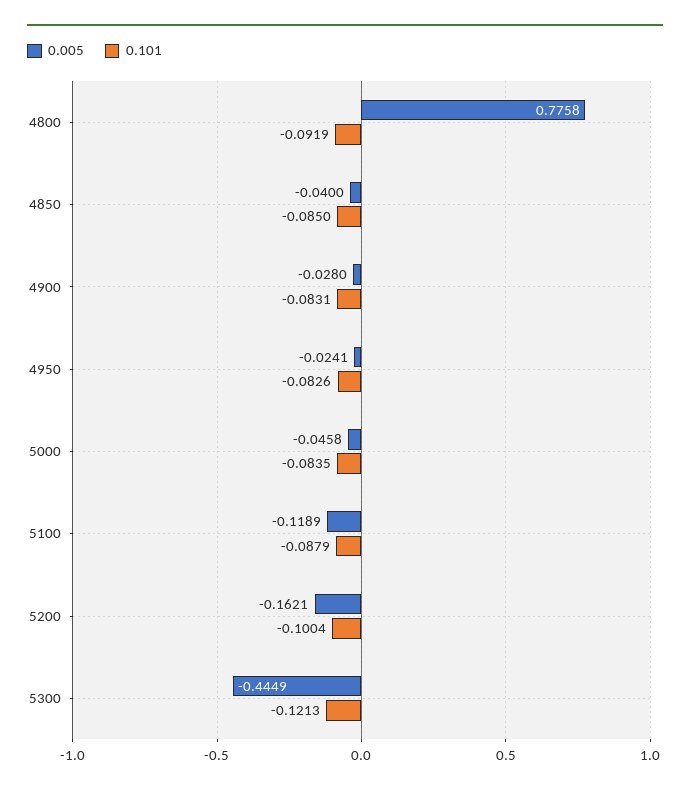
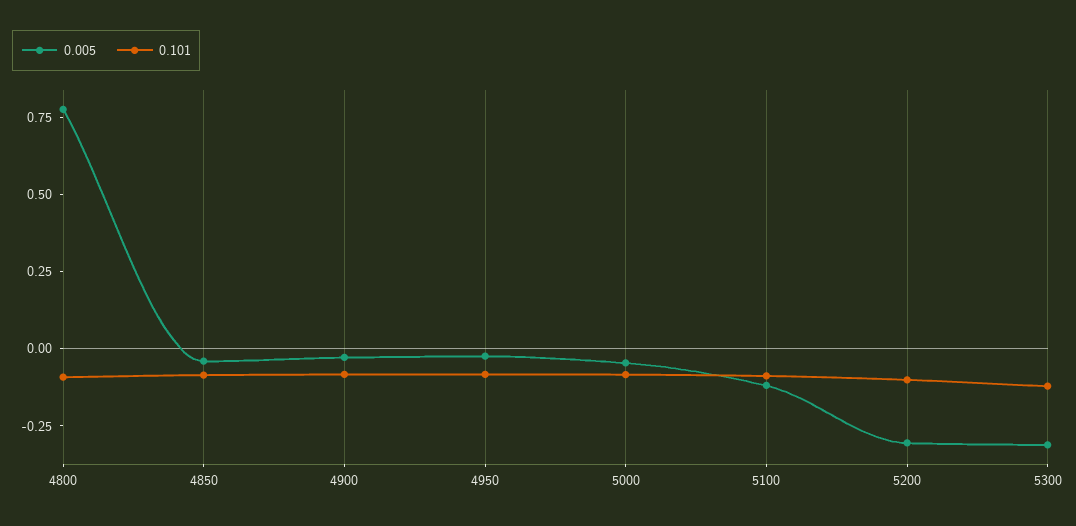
0.005, 5200: -0.1621 -> -0.3
0.005, 5300: -0.4449 -> -0.3

